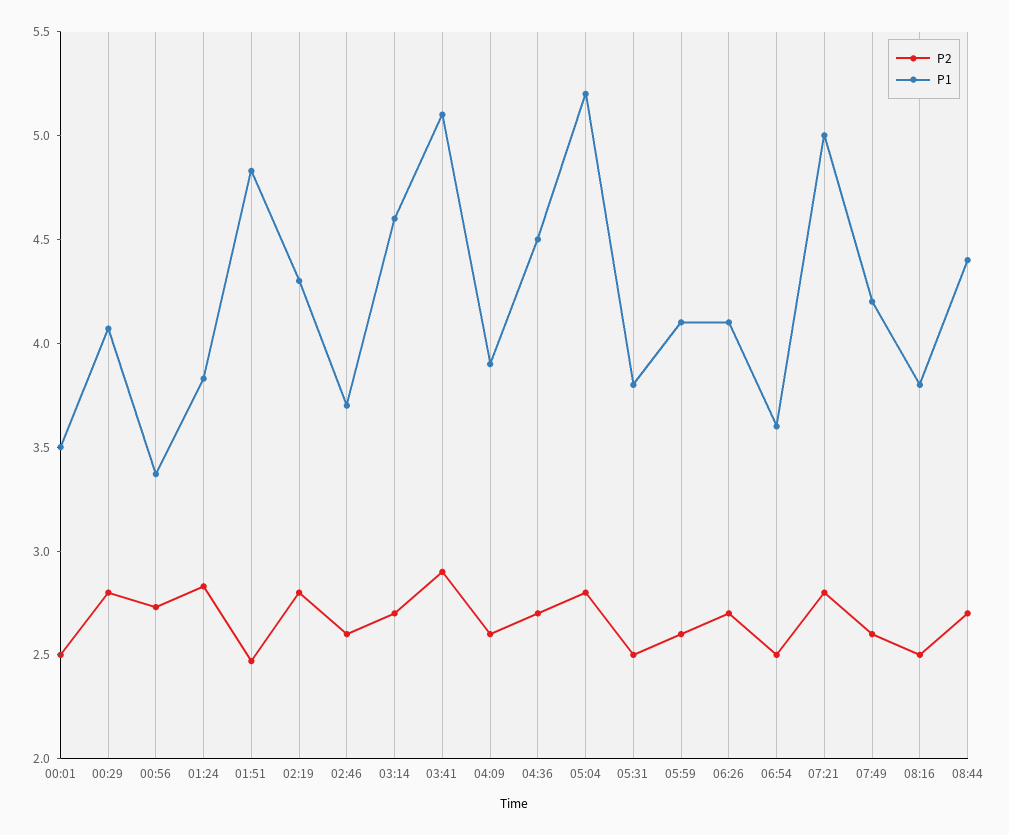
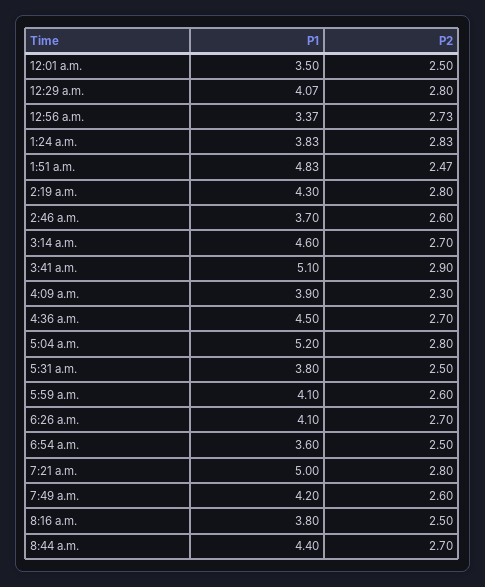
P2, 04:09: 2.6 -> 2.3

